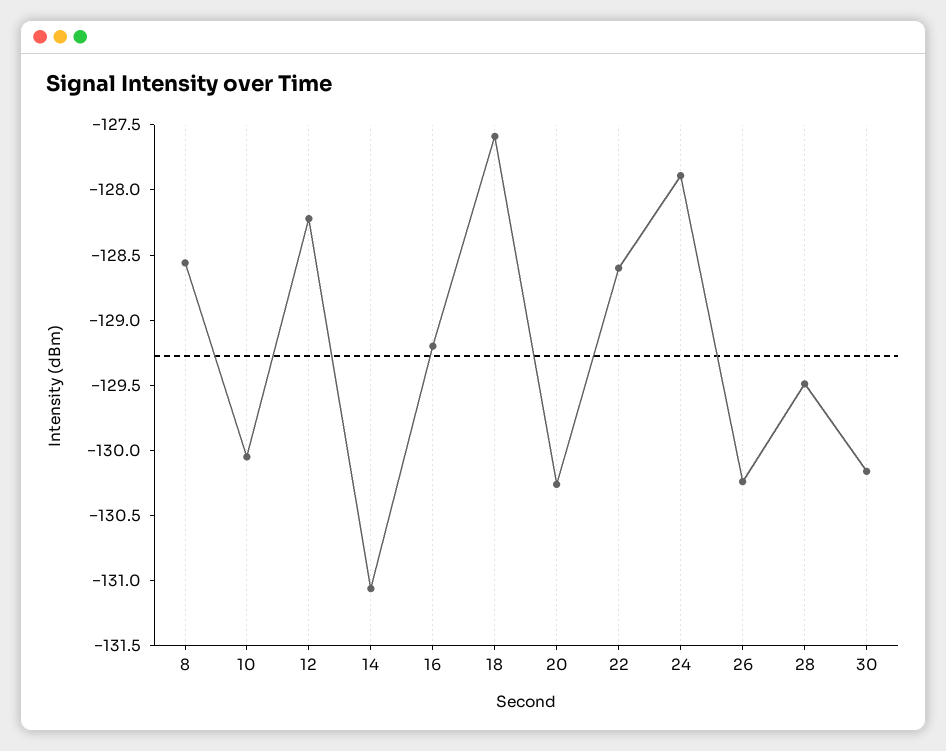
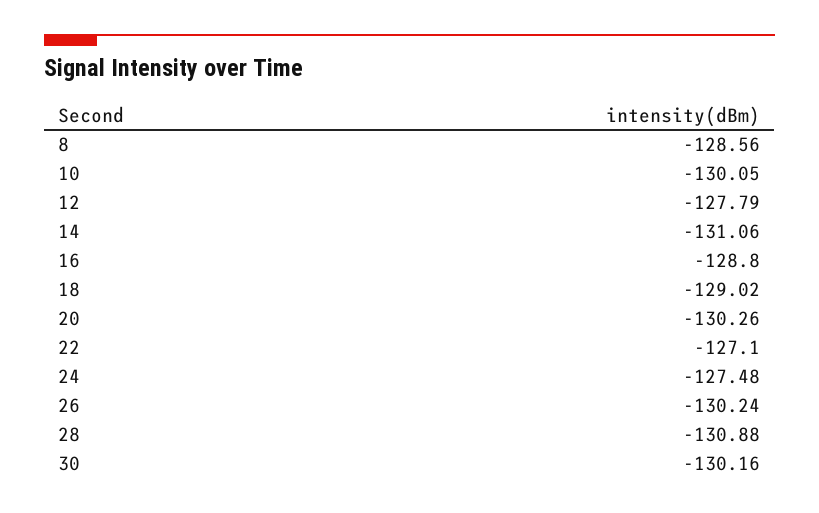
12: -128.2 -> -127.79
16: -129.2 -> -128.8
18: -127.6 -> -129.02
22: -128.6 -> -127.1
24: -127.9 -> -127.48
28: -129.5 -> -130.88

